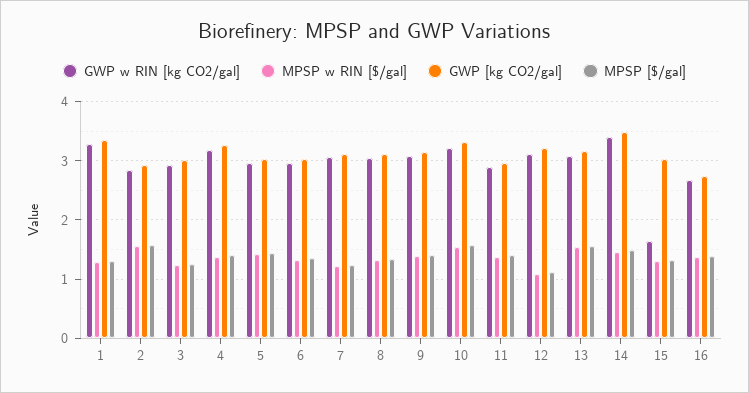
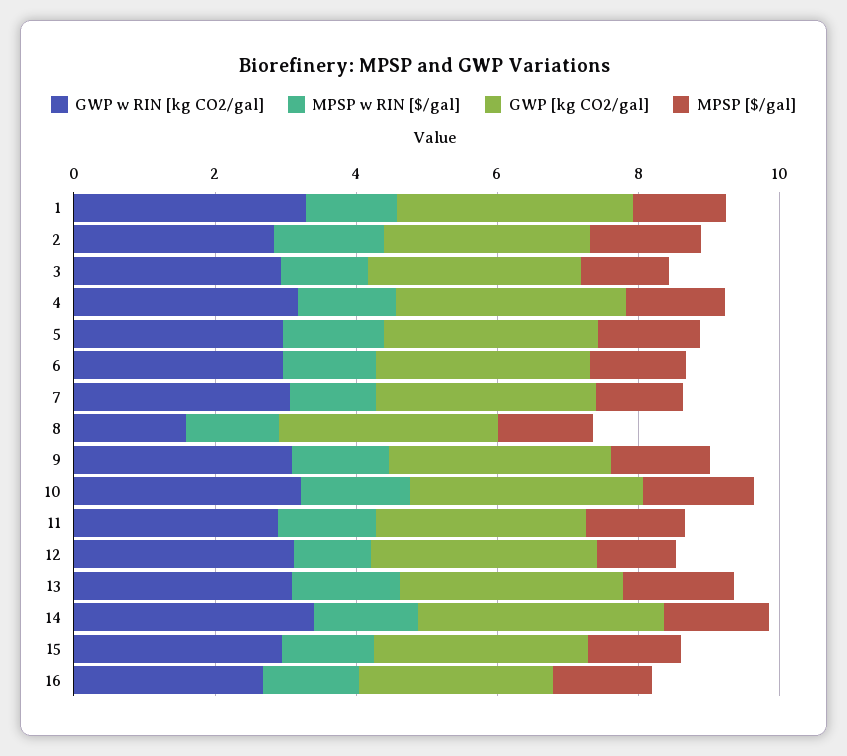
GWP w RIN [kg CO2/gal], 8: 3 -> 1.5
GWP w RIN [kg CO2/gal], 15: 1.6 -> 3

